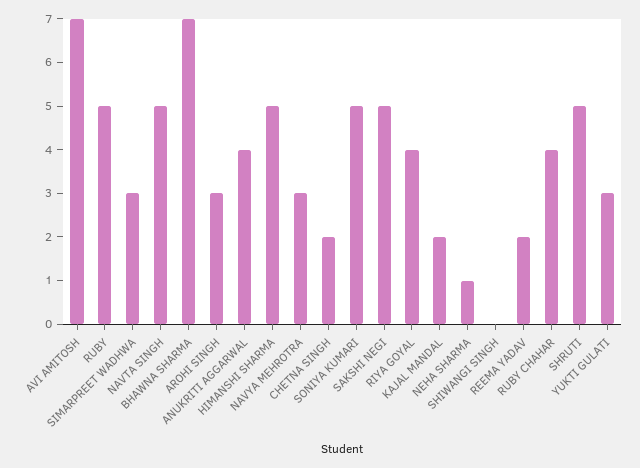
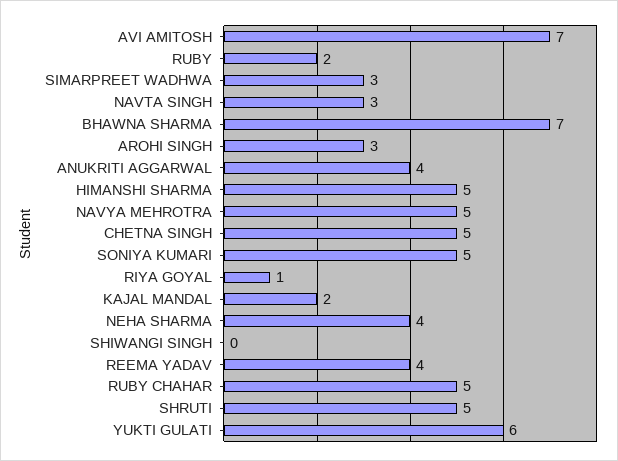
RUBY: 5 -> 2
NAVTA SINGH: 5 -> 3
NAVYA MEHROTRA: 3 -> 5
CHETNA SINGH: 2 -> 5
SAKSHI NEGI: 5 -> none
RIYA GOYAL: 4 -> 1
NEHA SHARMA: 1 -> 4
REEMA YADAV: 2 -> 4
RUBY CHAHAR: 4 -> 5
YUKTI GULATI: 3 -> 6

